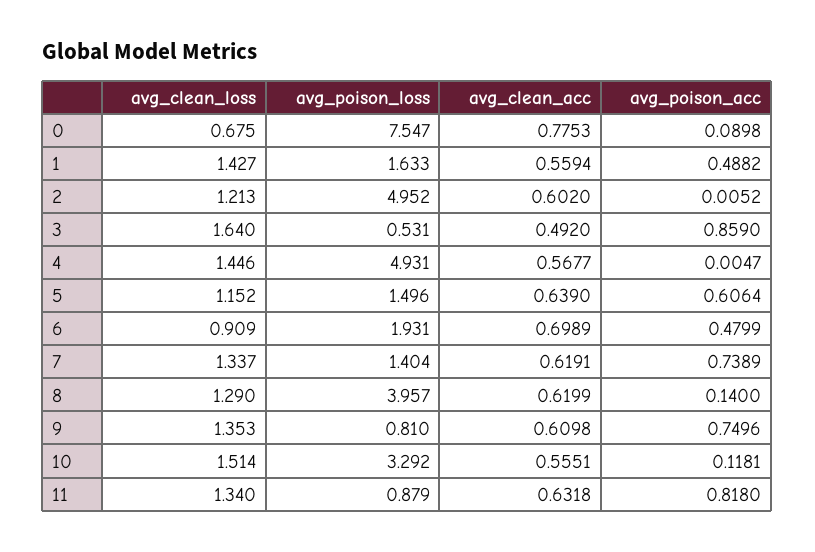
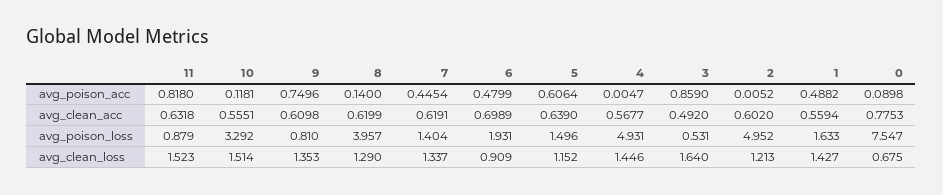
avg_poison_acc, 7: 0.7389 -> 0.4454
avg_clean_loss, 11: 1.34 -> 1.523

